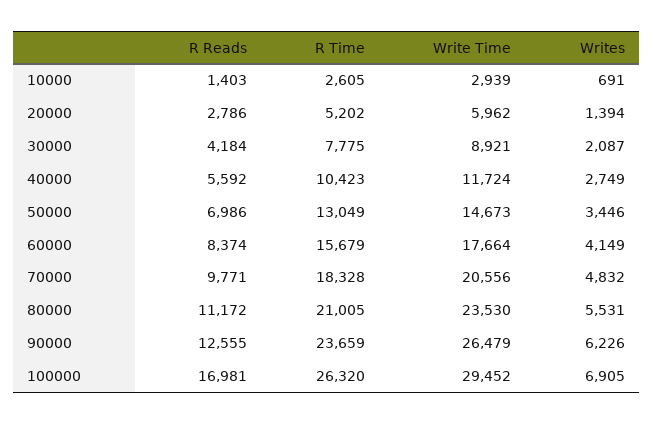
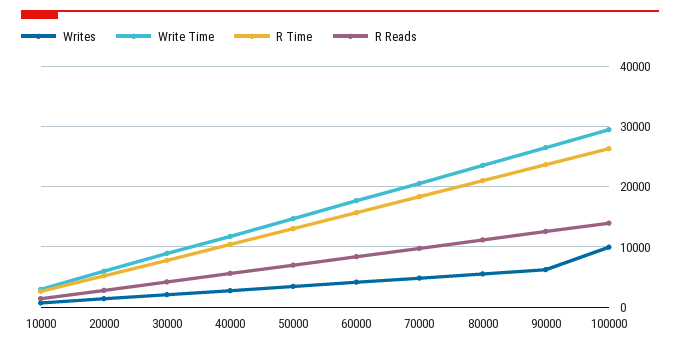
R Reads, 100000: 16981 -> 14000
Writes, 100000: 6905 -> 10000

